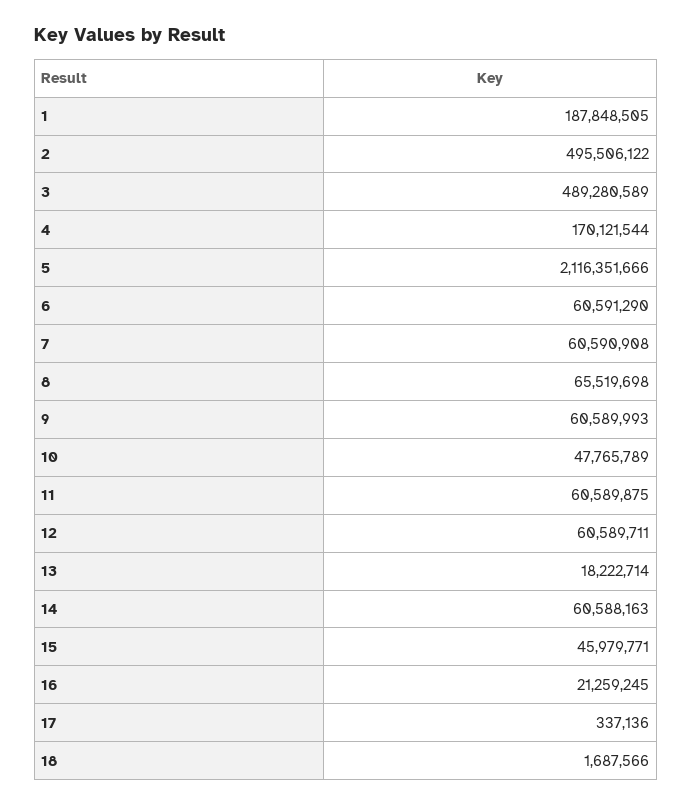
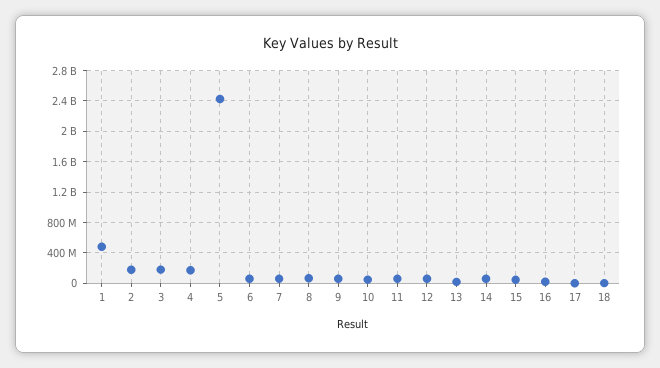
1: 187848505 -> 500000000
2: 495506122 -> 200000000
3: 489280589 -> 200000000
5: 2116351666 -> 2400000000

